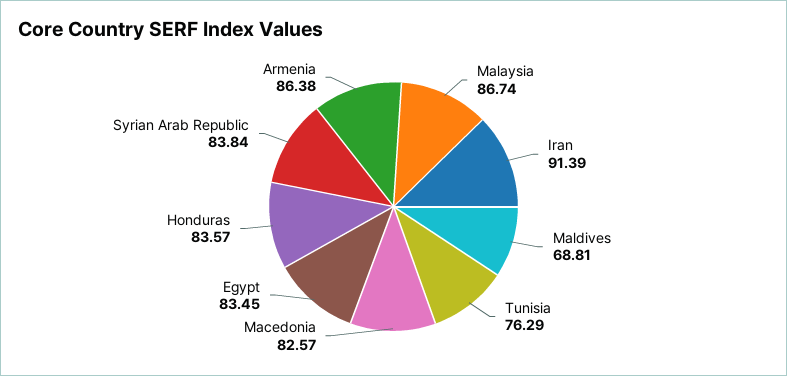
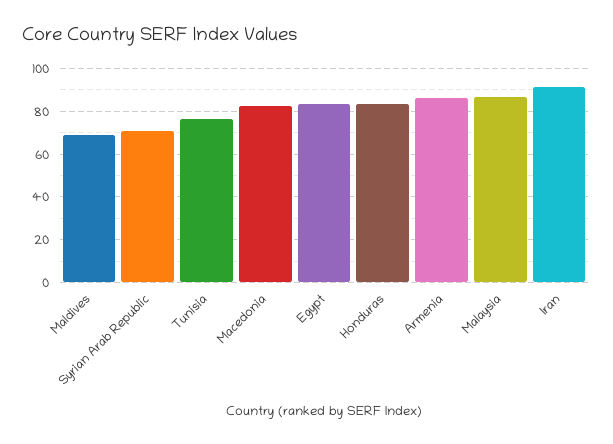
Syrian Arab Republic: 83.84 -> 70

